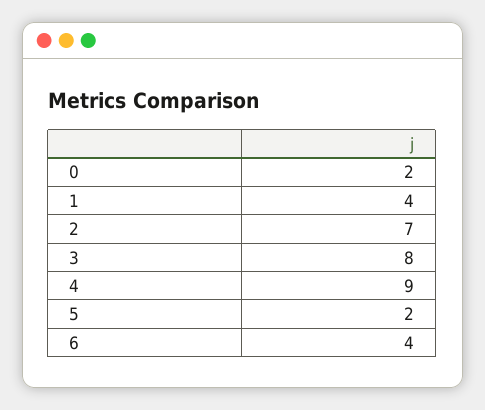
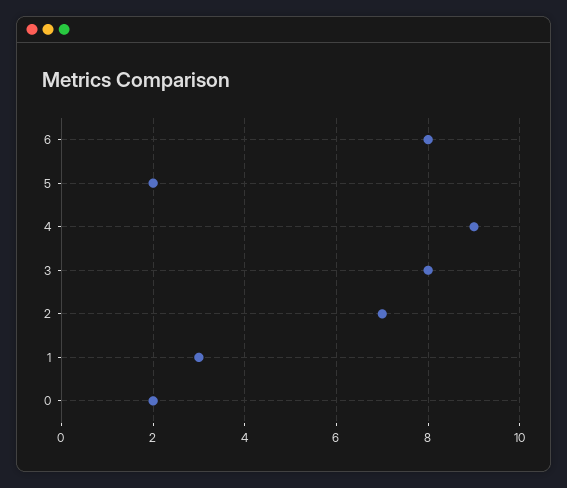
1: 4 -> 3
6: 4 -> 8

